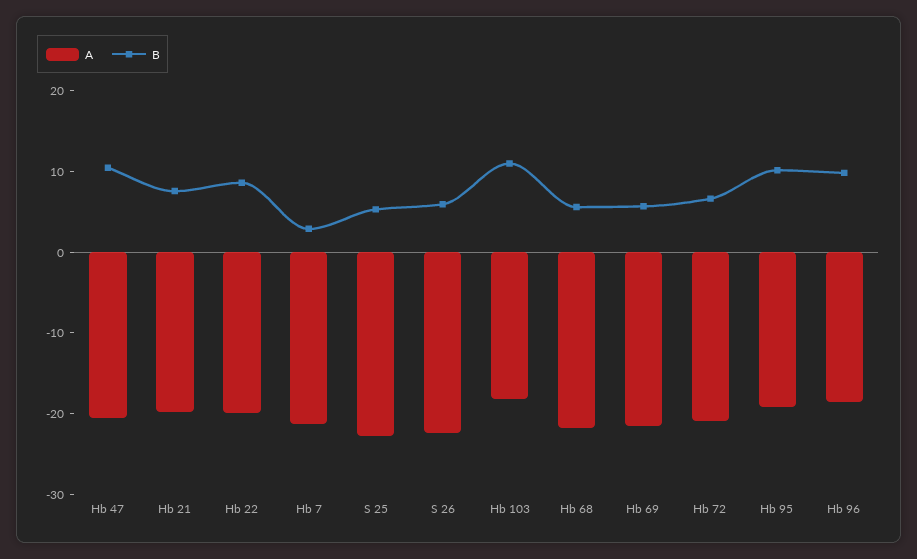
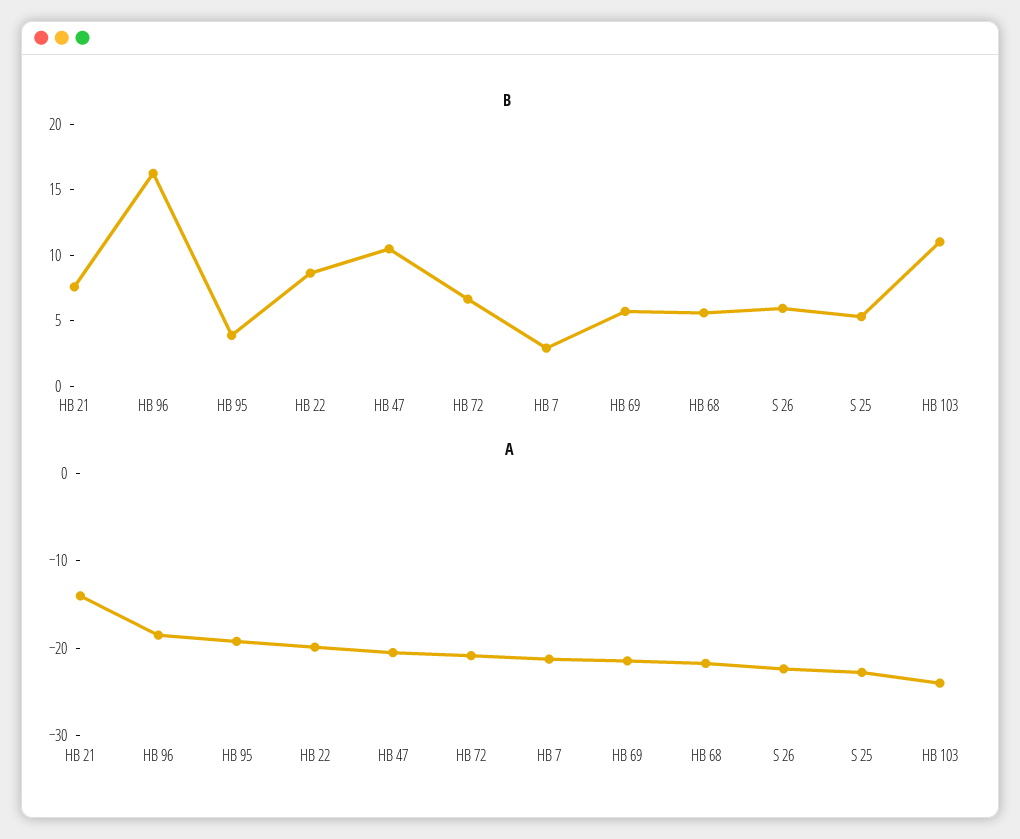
A, Hb 21: -20 -> -14
A, Hb 103: -18 -> -24
B, Hb 95: 10 -> 4
B, Hb 96: 10 -> 16

